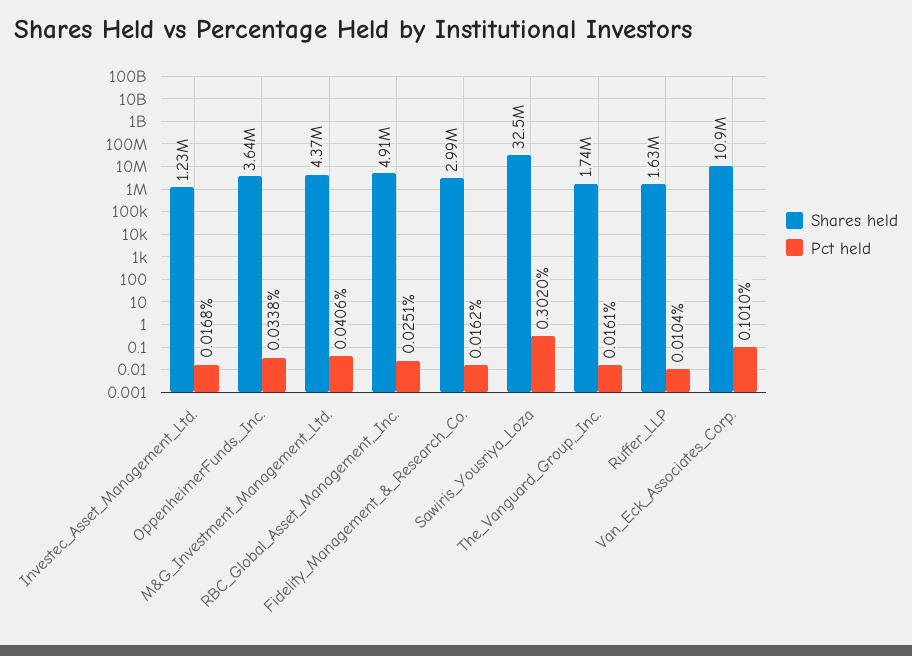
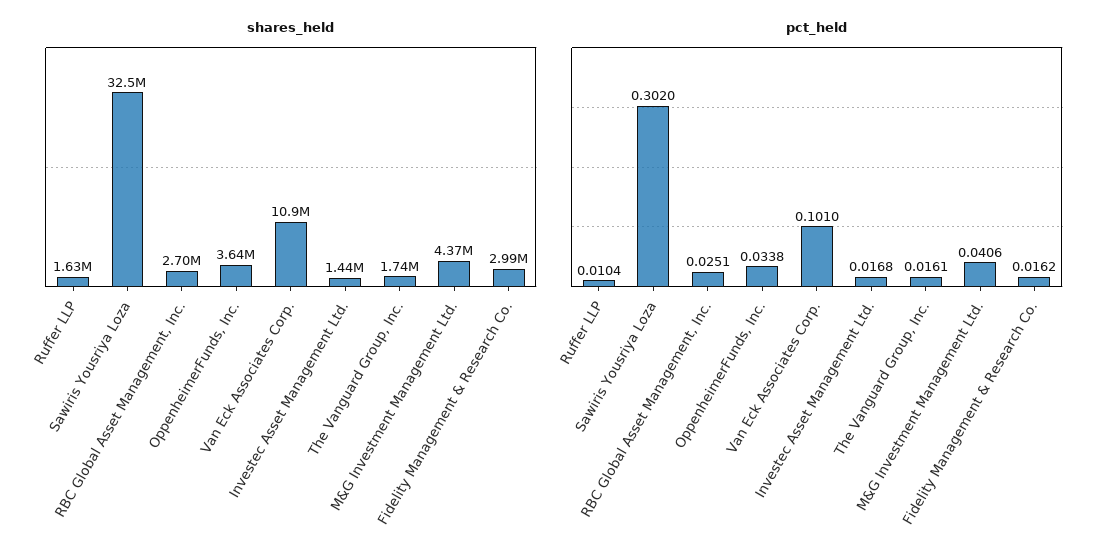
Shares held, Investec_Asset_Management_Ltd.: 1230000 -> 1440000
Shares held, RBC_Global_Asset_Management,_Inc.: 4910000 -> 2700000

